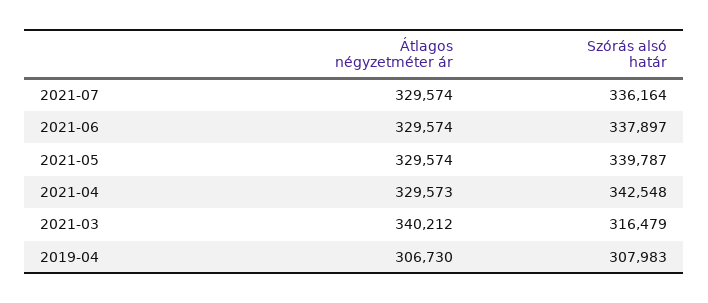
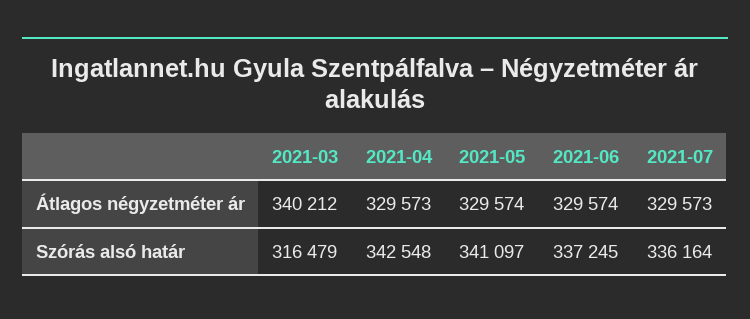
Átlagos négyzetméter ár, 2021-07: 329574 -> 329573
Szórás alsó határ, 2021-06: 337897 -> 337245
Szórás alsó határ, 2021-05: 339787 -> 341097
Átlagos négyzetméter ár, 2019-04: 306730 -> none
Szórás alsó határ, 2019-04: 307983 -> none

